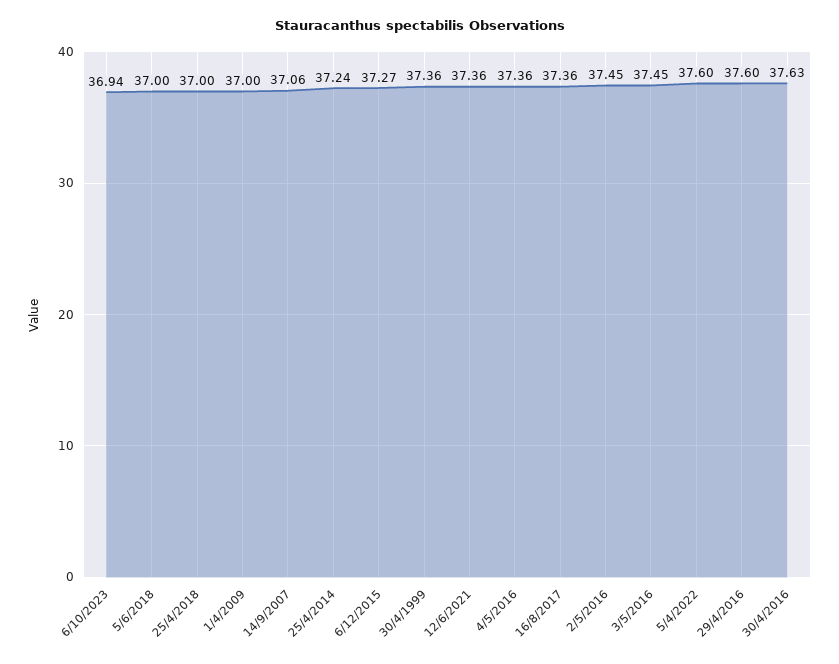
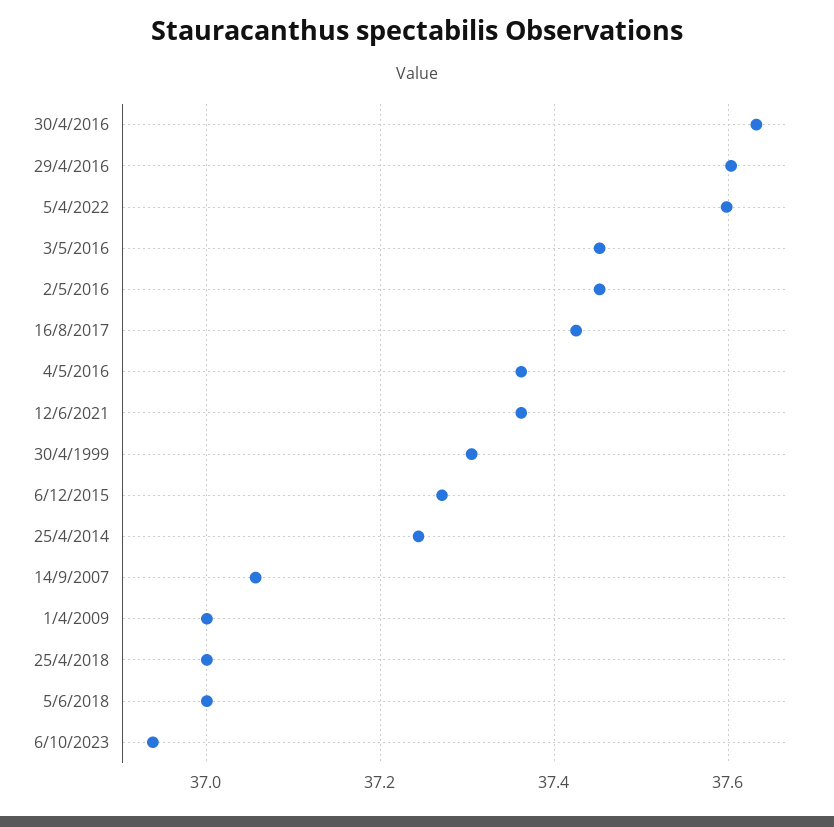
30/4/1999: 37.36 -> 37.3
16/8/2017: 37.36 -> 37.42

